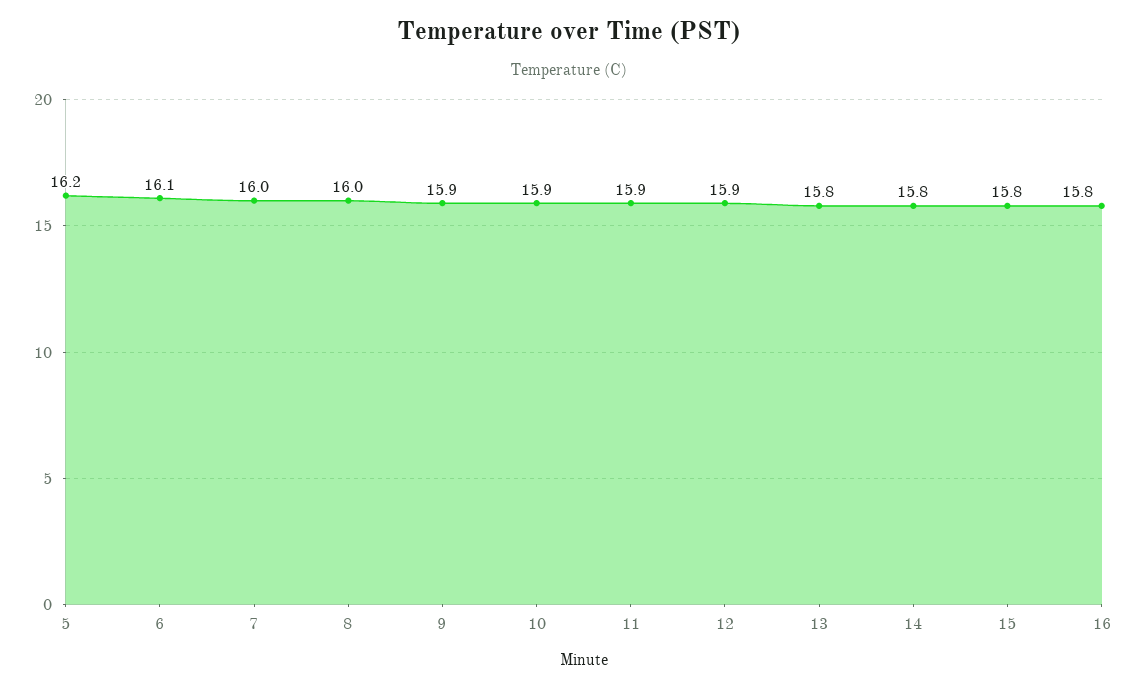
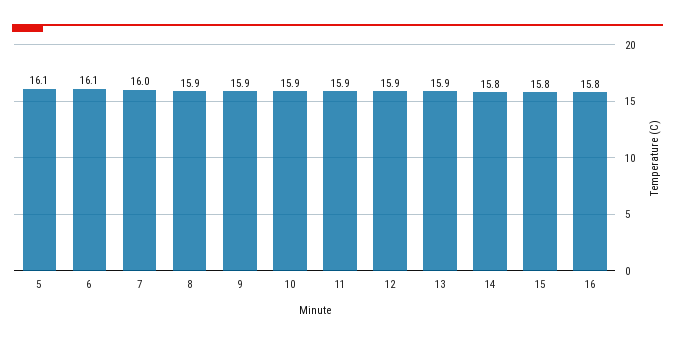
5: 16.2 -> 16.1
8: 16 -> 15.9
13: 15.8 -> 15.9

